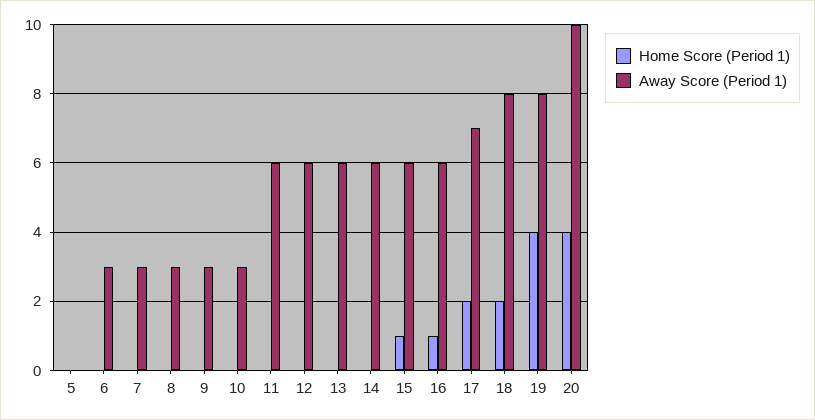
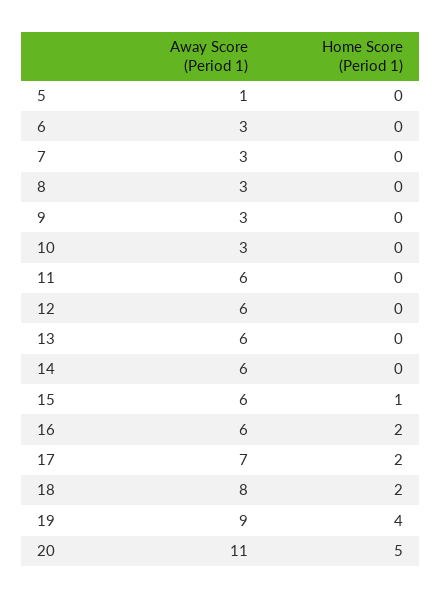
Away Score (Period 1), 5: 0 -> 1
Home Score (Period 1), 16: 1 -> 2
Away Score (Period 1), 19: 8 -> 9
Home Score (Period 1), 20: 4 -> 5
Away Score (Period 1), 20: 10 -> 11

